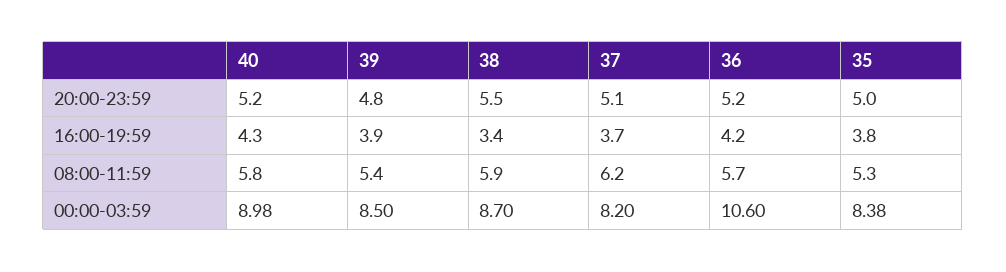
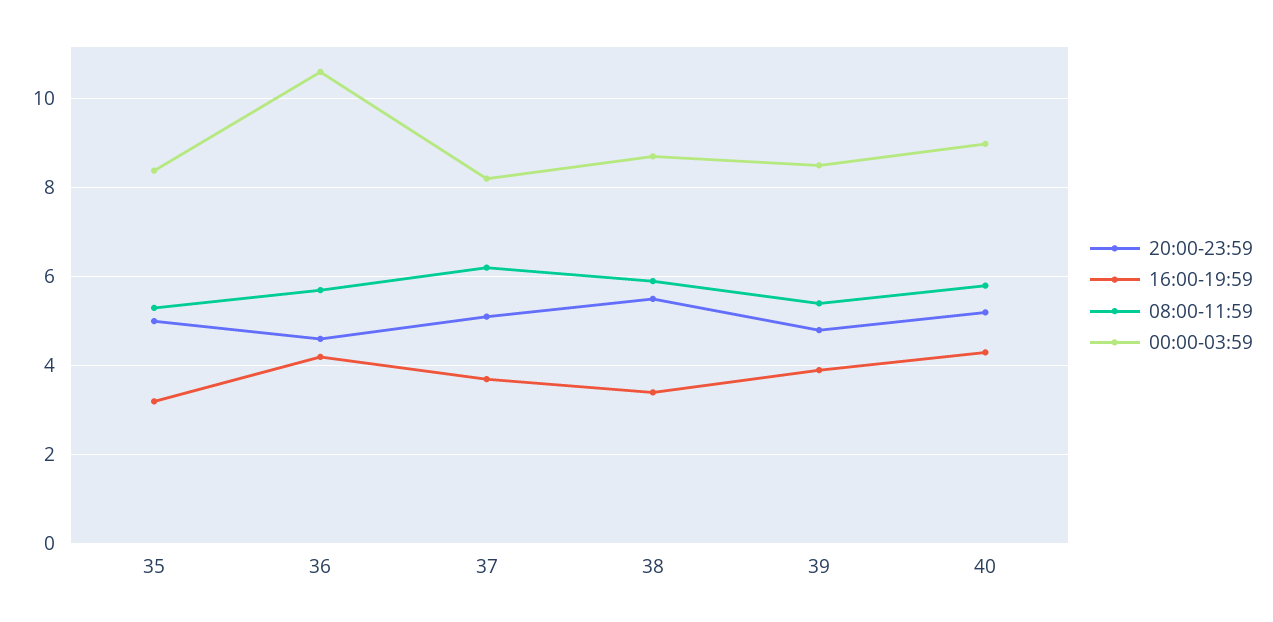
20:00-23:59, 36: 5.2 -> 4.6
16:00-19:59, 35: 3.8 -> 3.2

